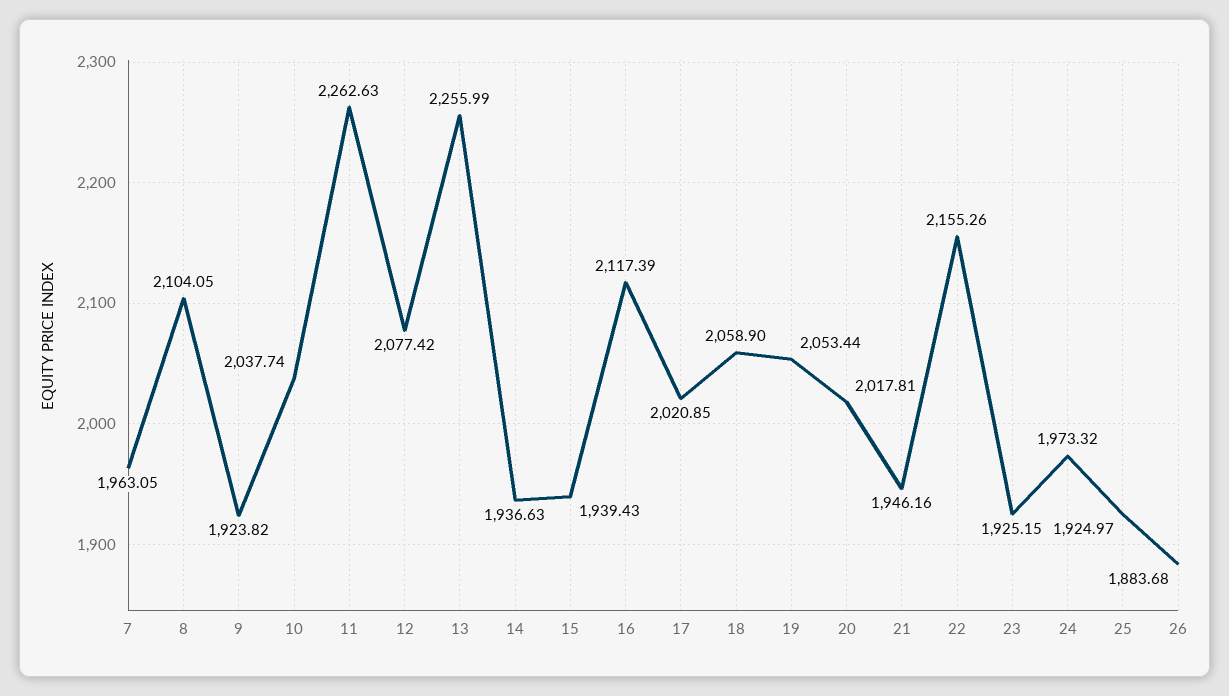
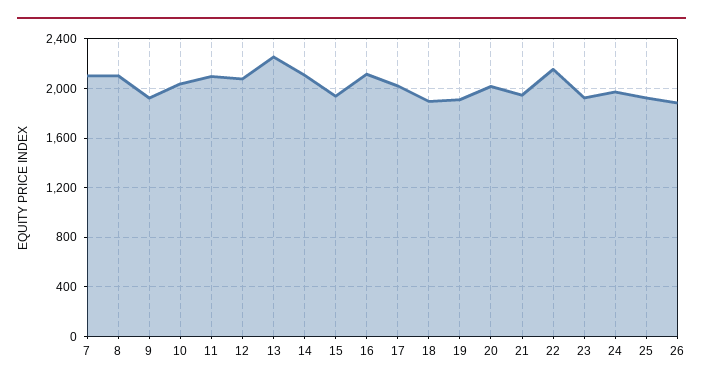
7: 1963.05 -> 2100
11: 2262.63 -> 2100
14: 1936.63 -> 2100
18: 2058.9 -> 1900
19: 2053.44 -> 1900

